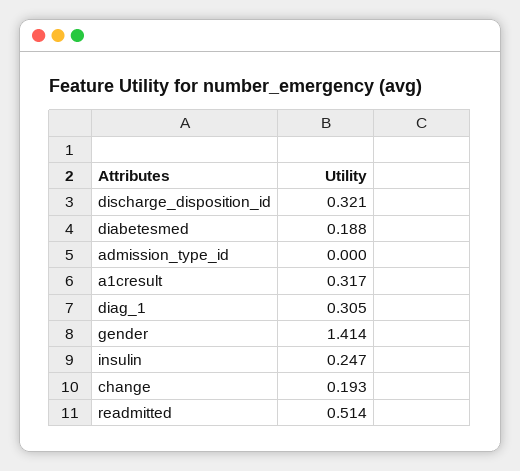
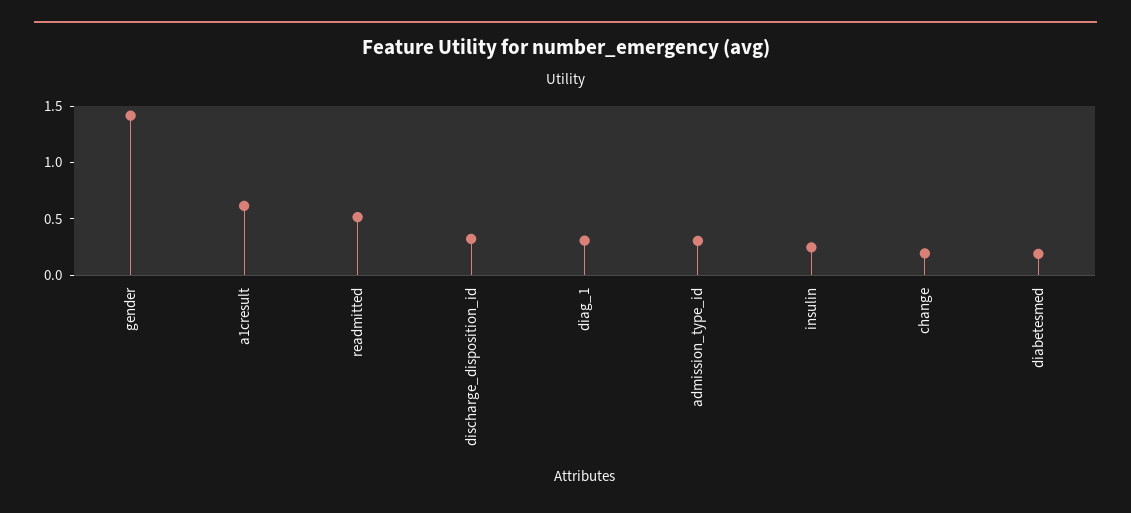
admission_type_id: 0 -> 0.3
a1cresult: 0.317 -> 0.6

